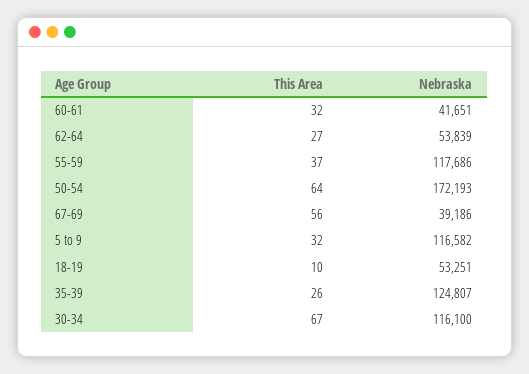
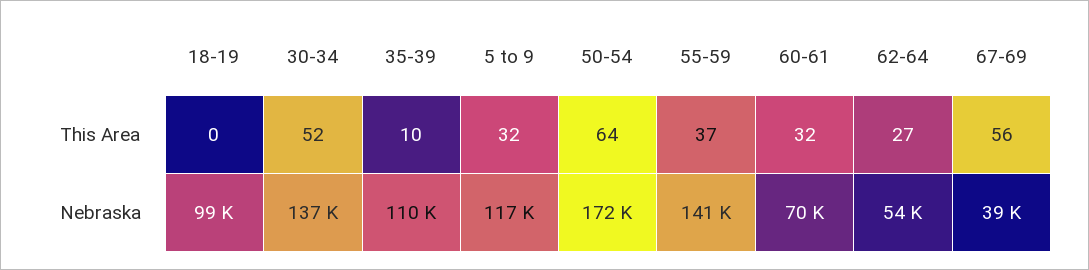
Nebraska, 60-61: 41651 -> 70000
Nebraska, 55-59: 117686 -> 141000
This Area, 18-19: 10 -> 0
Nebraska, 18-19: 53251 -> 99000
This Area, 35-39: 26 -> 10
Nebraska, 35-39: 124807 -> 110000
This Area, 30-34: 67 -> 52
Nebraska, 30-34: 116100 -> 137000

